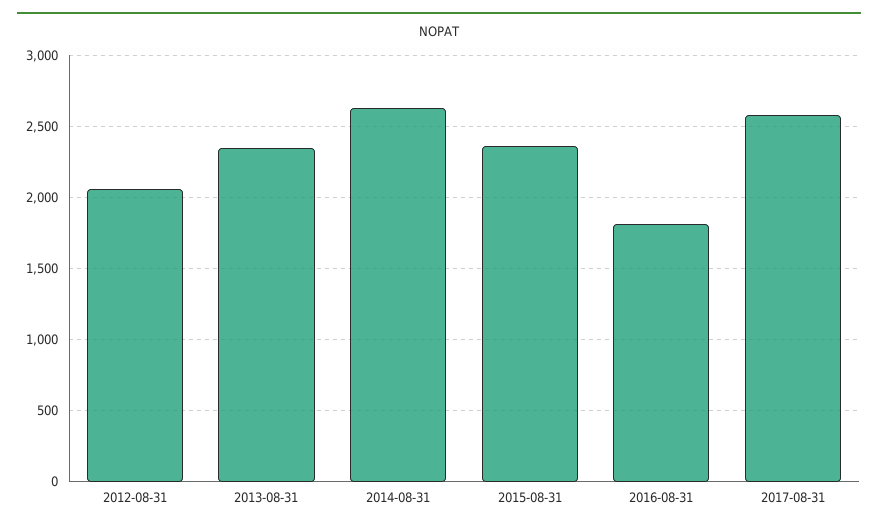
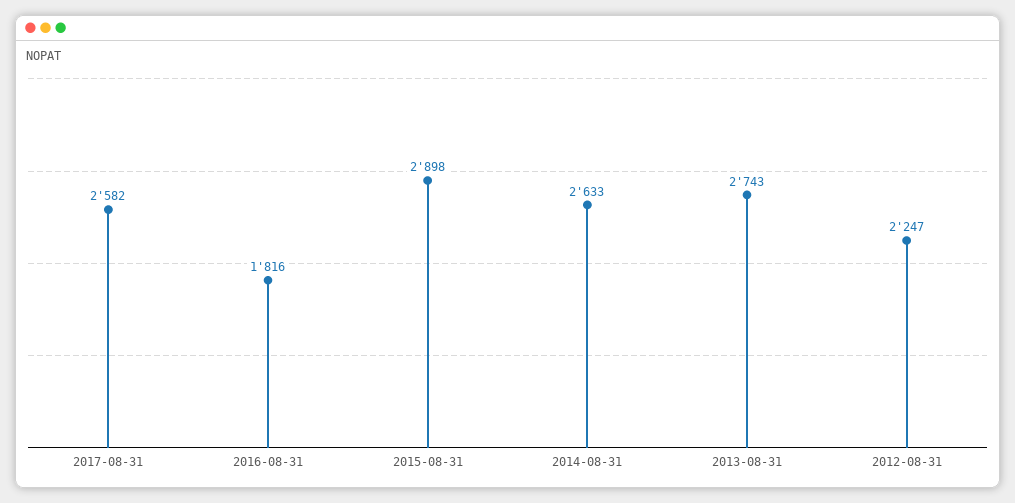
2012-08-31: 2050 -> 2247
2013-08-31: 2350 -> 2743
2015-08-31: 2350 -> 2898

